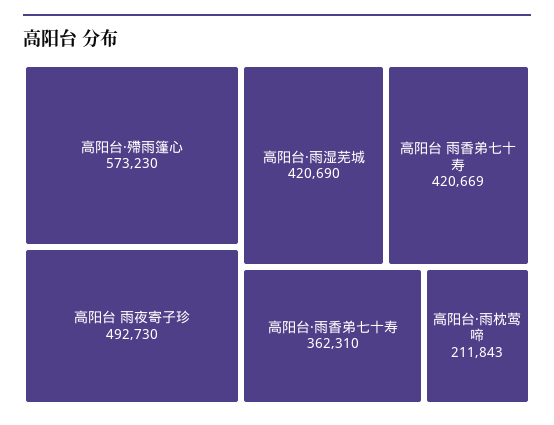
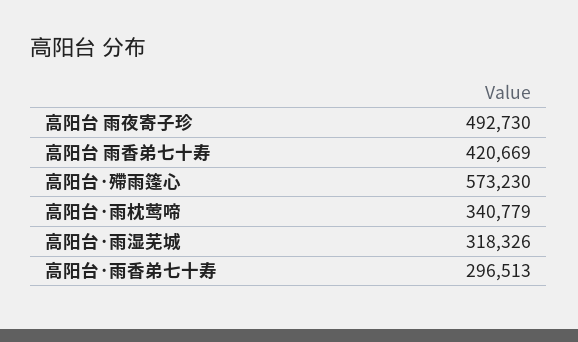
高阳台·雨湿芜城: 420690 -> 318326
高阳台·雨香弟七十寿: 362310 -> 296513
高阳台·雨枕莺啼: 211843 -> 340779

